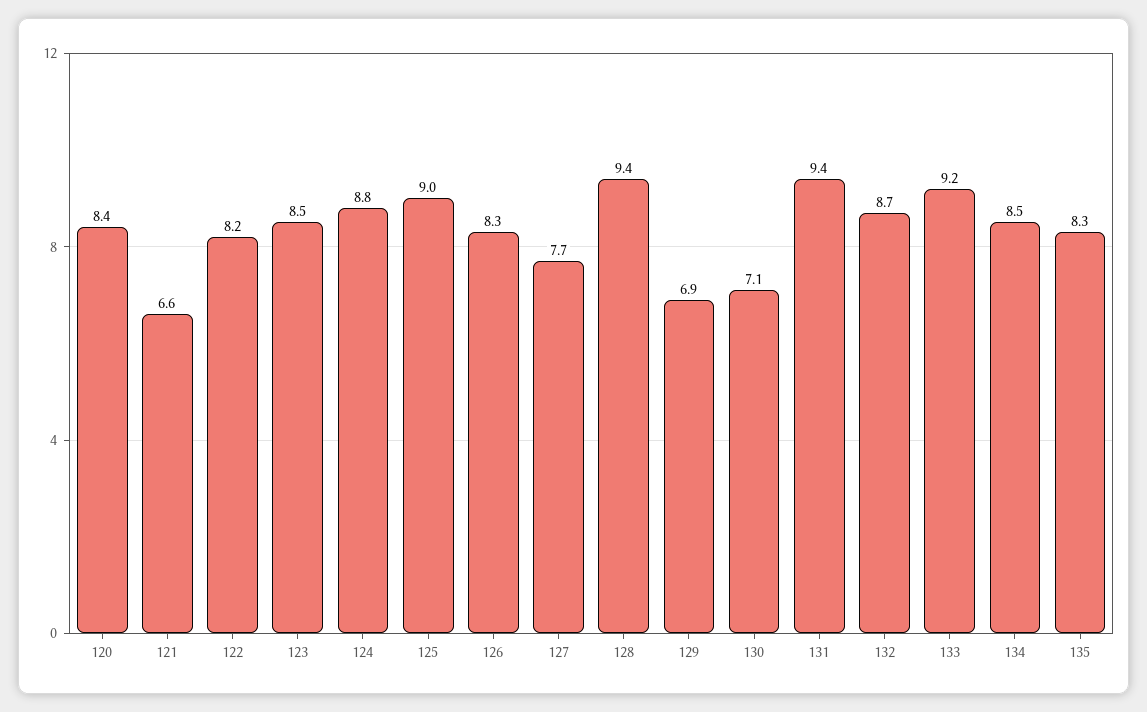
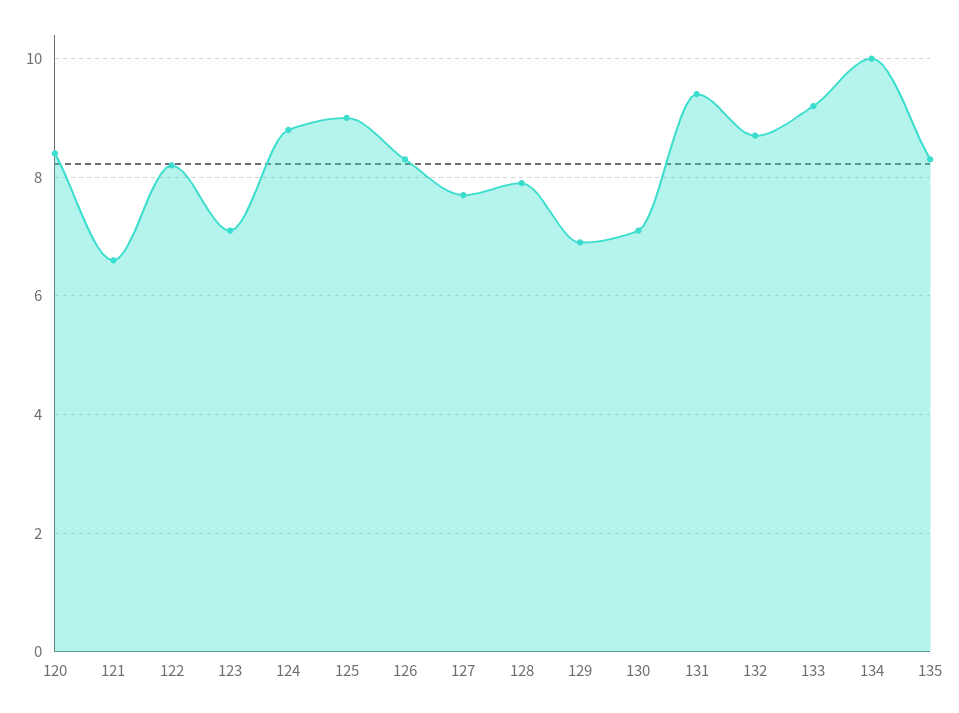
123: 8.5 -> 7
128: 9.4 -> 8
134: 8.5 -> 10

